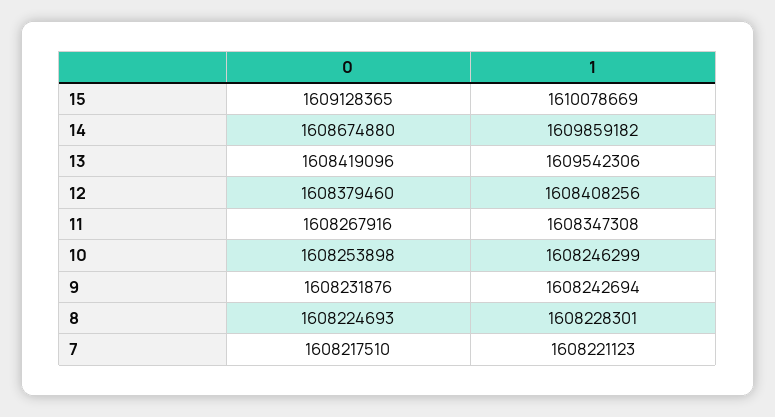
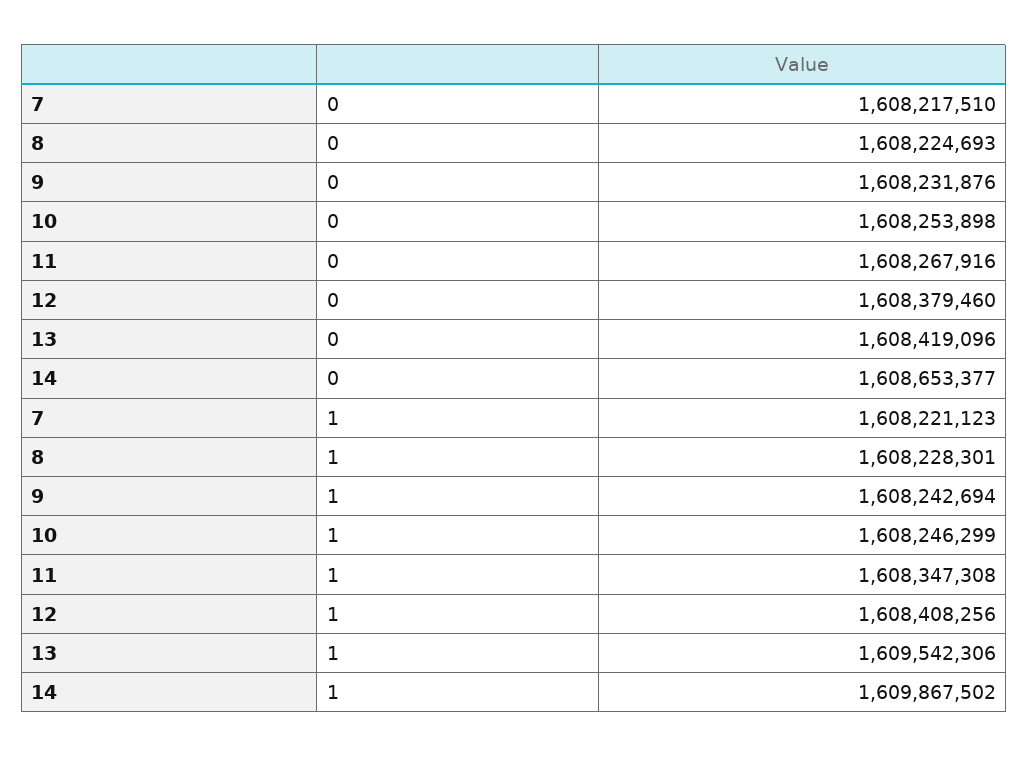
0, 15: 1609128365 -> none
1, 15: 1610078669 -> none
0, 14: 1608674880 -> 1608653377
1, 14: 1609859182 -> 1609867502

